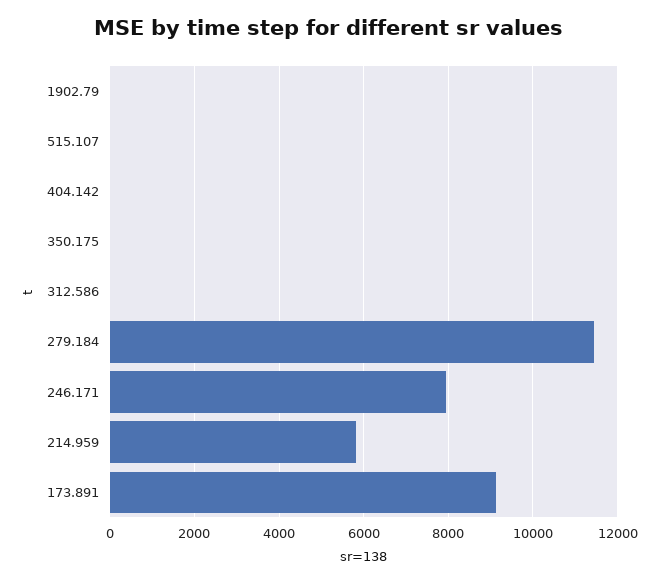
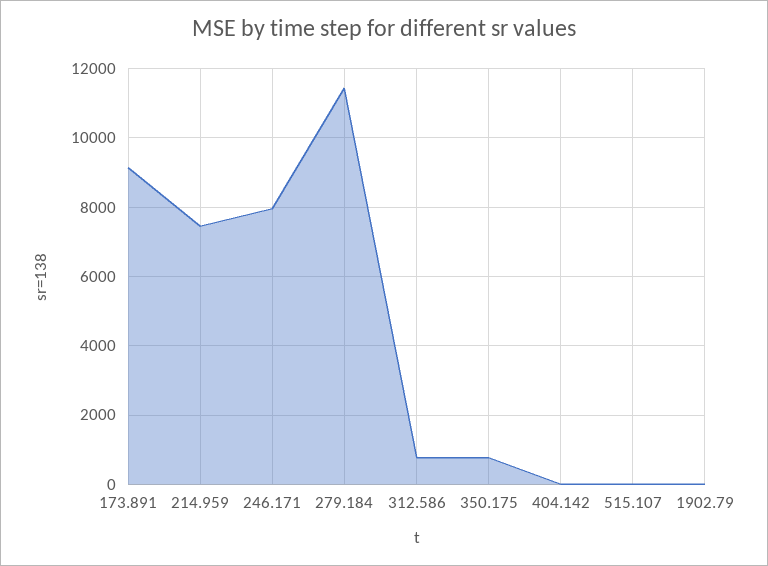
350.175: 0 -> 800
312.586: 0 -> 800
214.959: 5800 -> 7400

